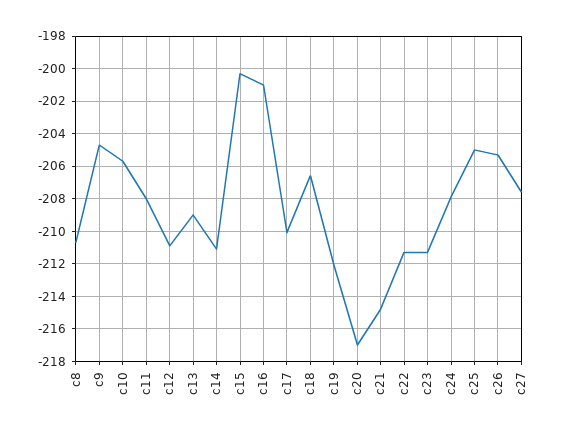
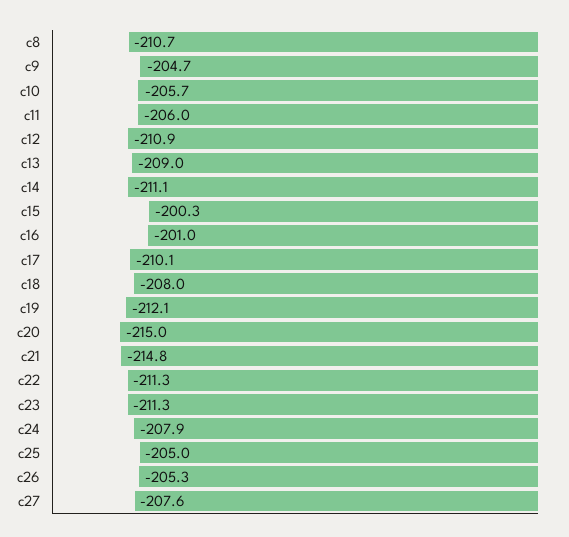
c11: -208 -> -206
c18: -206.5 -> -208
c20: -217 -> -215

